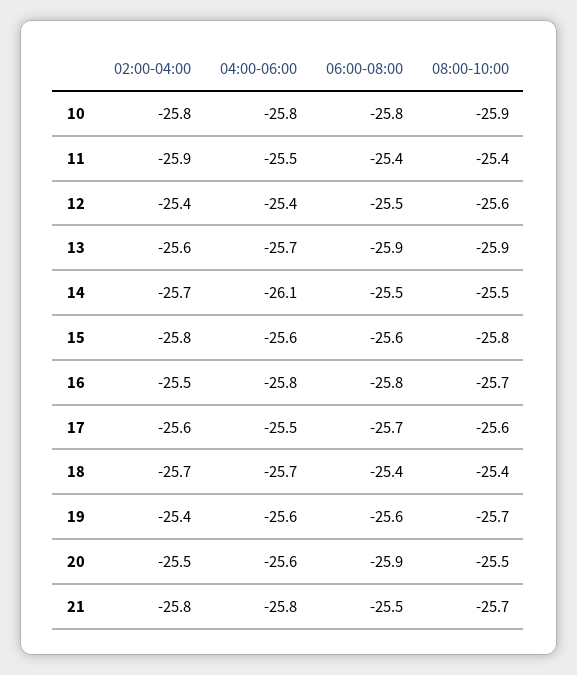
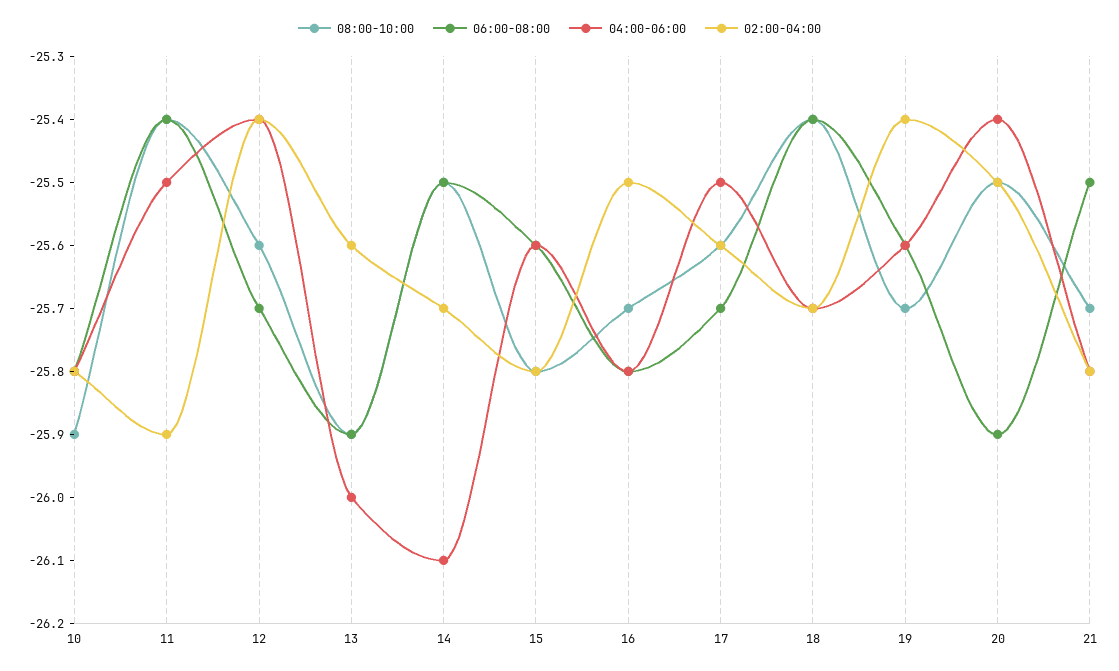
06:00-08:00, 12: -25.5 -> -25.7
04:00-06:00, 13: -25.7 -> -26
04:00-06:00, 20: -25.6 -> -25.4

